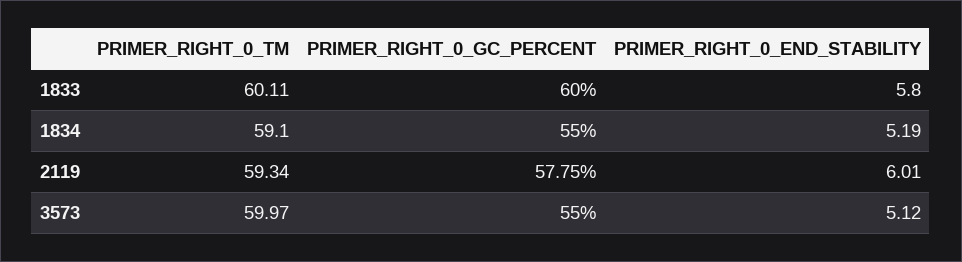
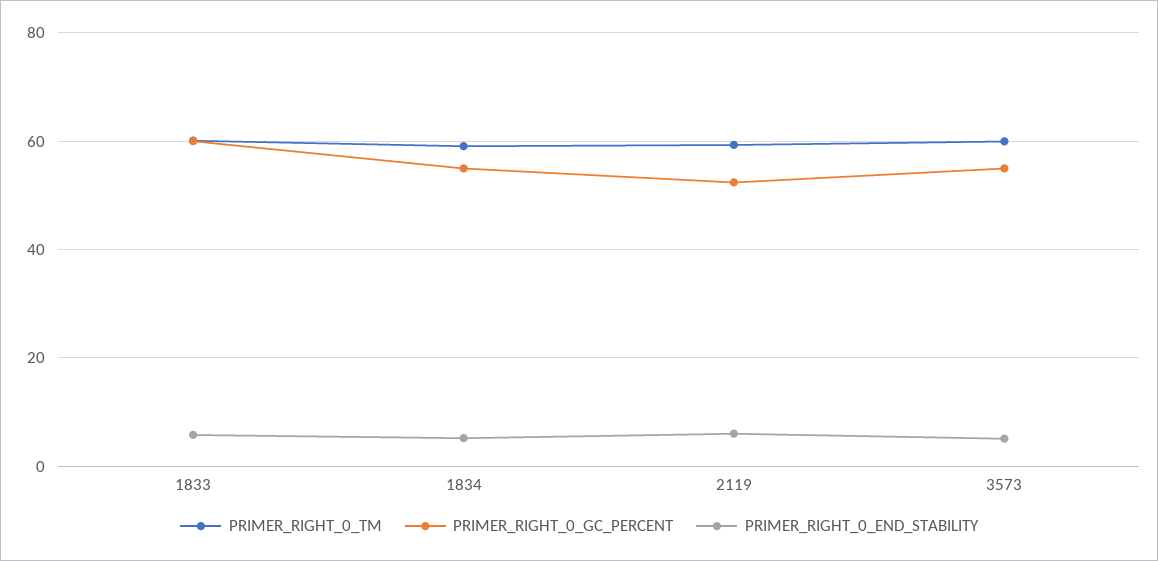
PRIMER_RIGHT_0_GC_PERCENT, 2119: 57.75 -> 52

